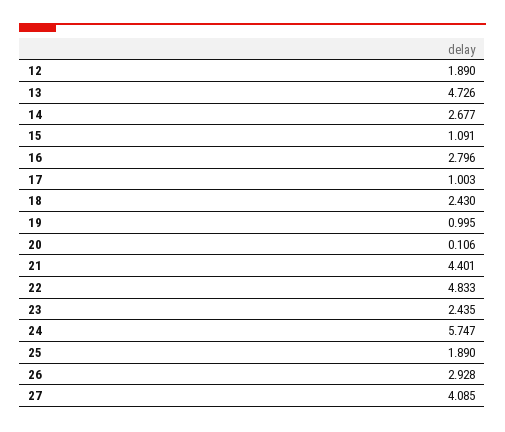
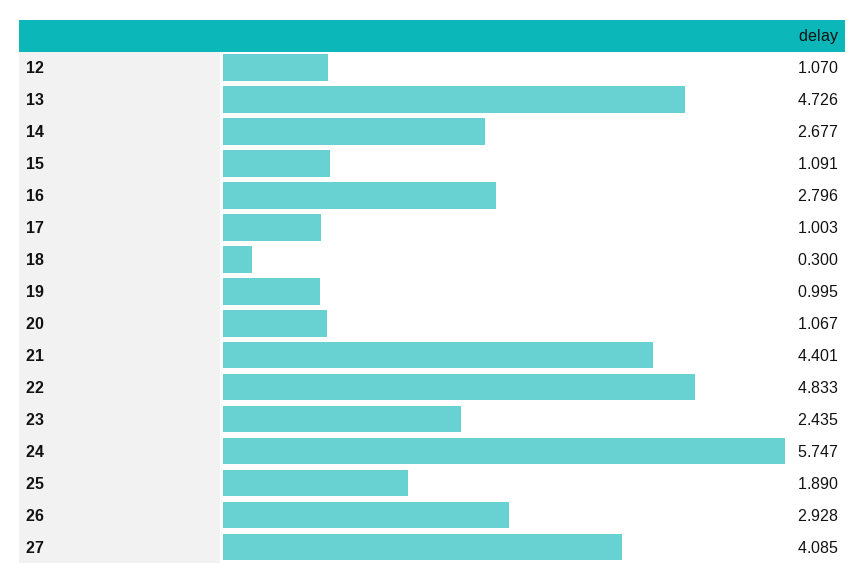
12: 1.89 -> 1.07
18: 2.43 -> 0.3
20: 0.106 -> 1.067

